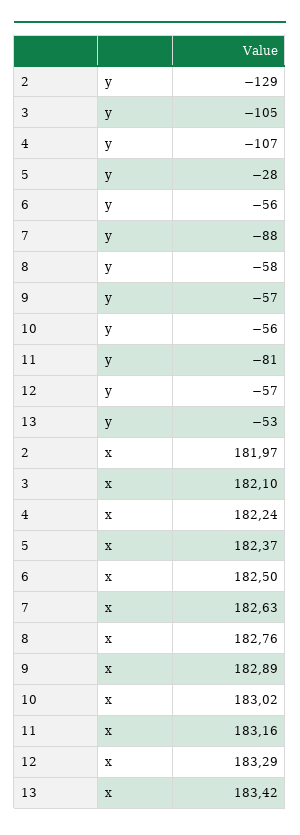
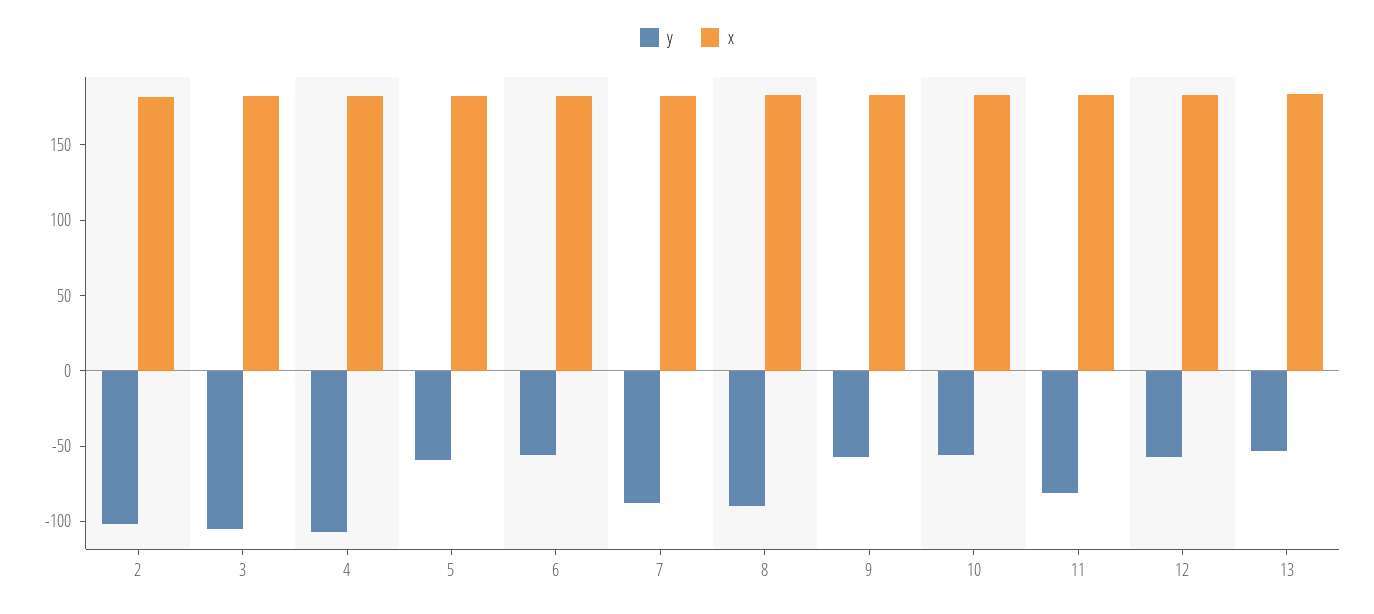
y, 2: -129 -> -100
y, 5: -28 -> -60
y, 8: -58 -> -90

